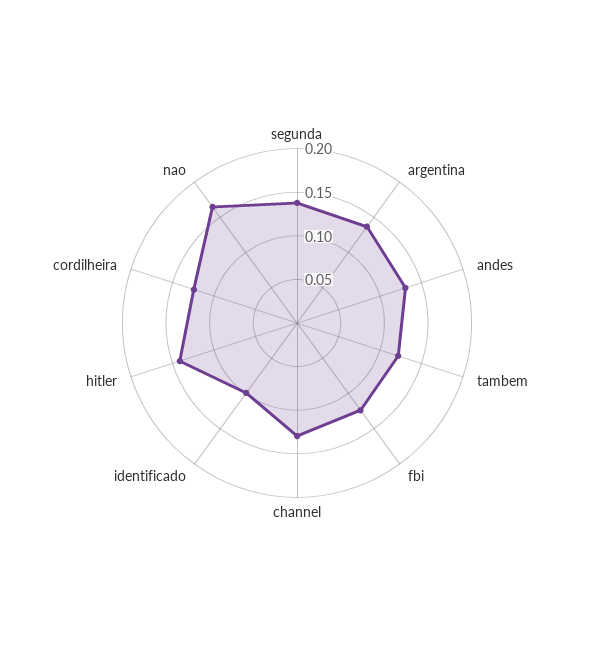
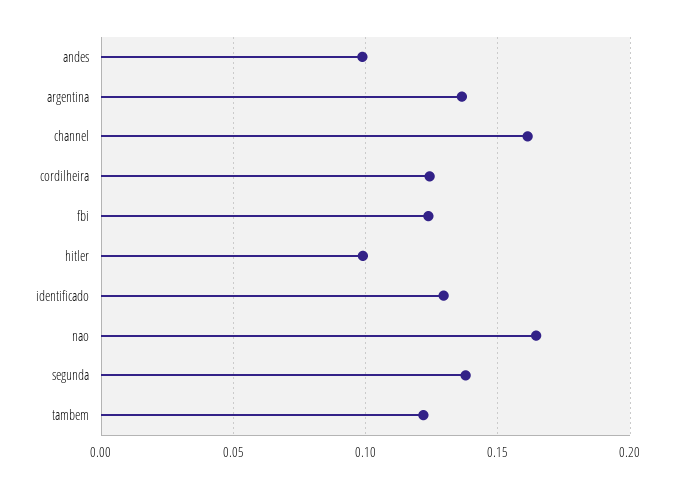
andes: 0.13 -> 0.1
channel: 0.13 -> 0.16
identificado: 0.1 -> 0.13
hitler: 0.14 -> 0.1

